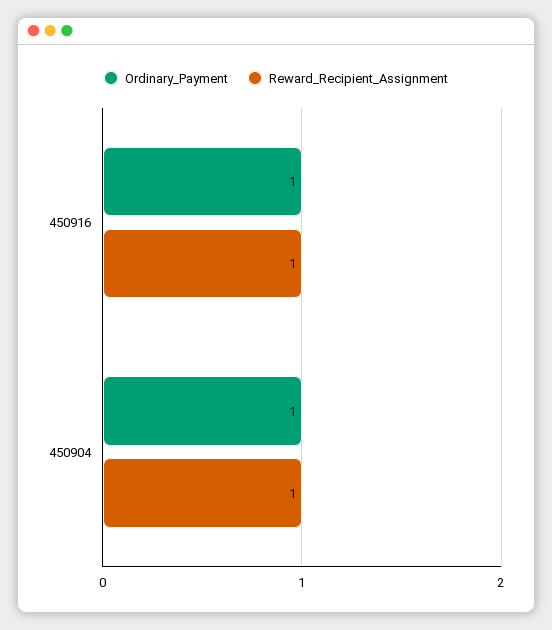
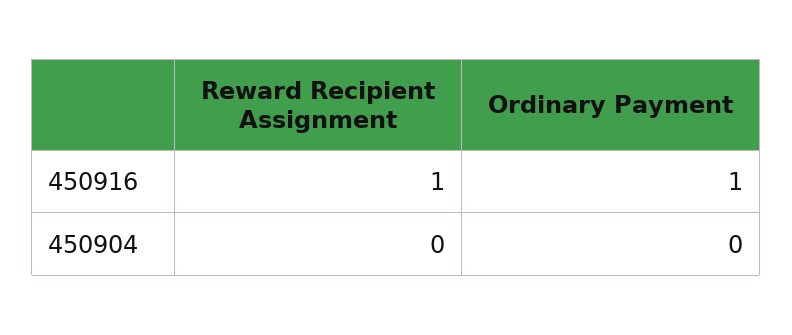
Ordinary_Payment, 450904: 1 -> 0
Reward_Recipient_Assignment, 450904: 1 -> 0

